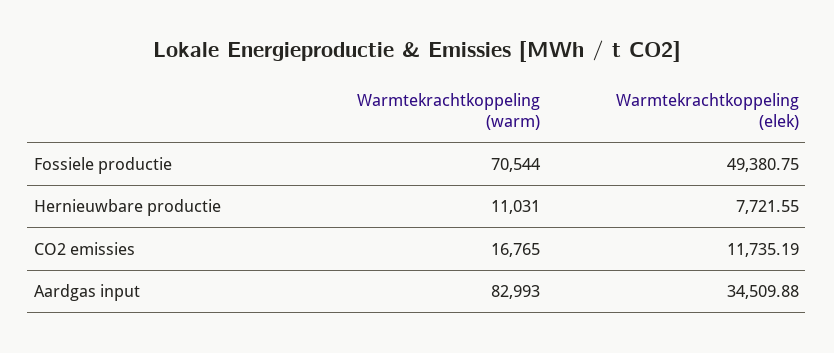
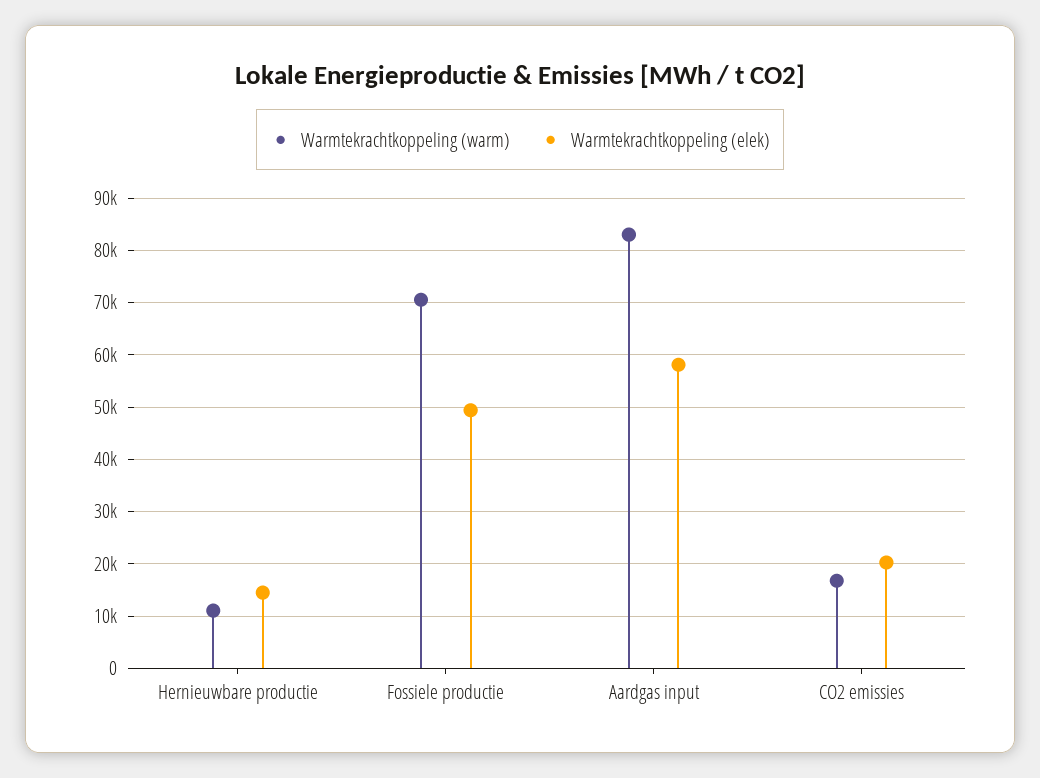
Warmtekrachtkoppeling (elek), Hernieuwbare productie: 7721.55 -> 14000
Warmtekrachtkoppeling (elek), CO2 emissies: 11735.19 -> 20000
Warmtekrachtkoppeling (elek), Aardgas input: 34509.88 -> 58000

